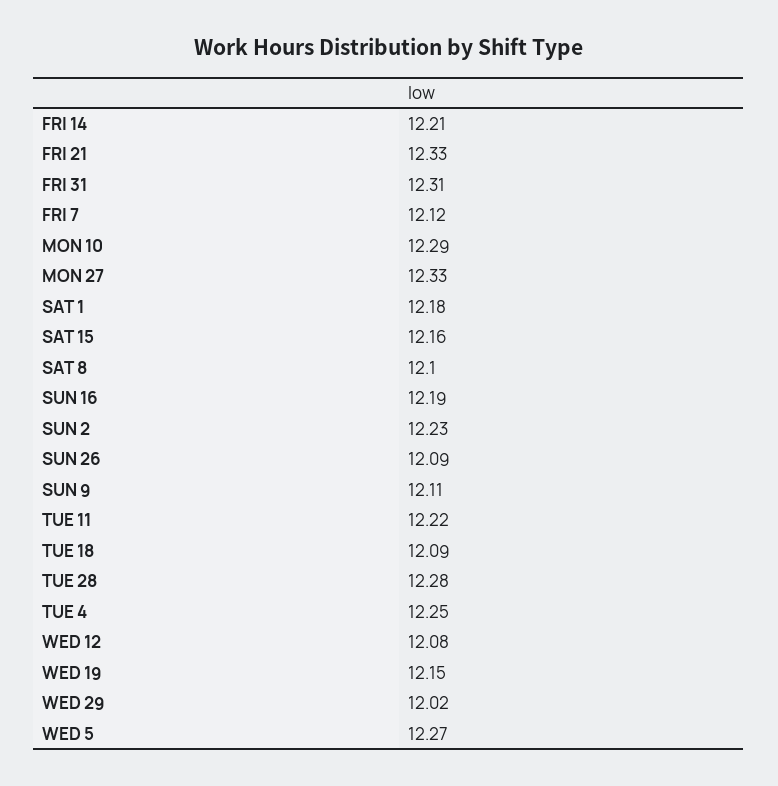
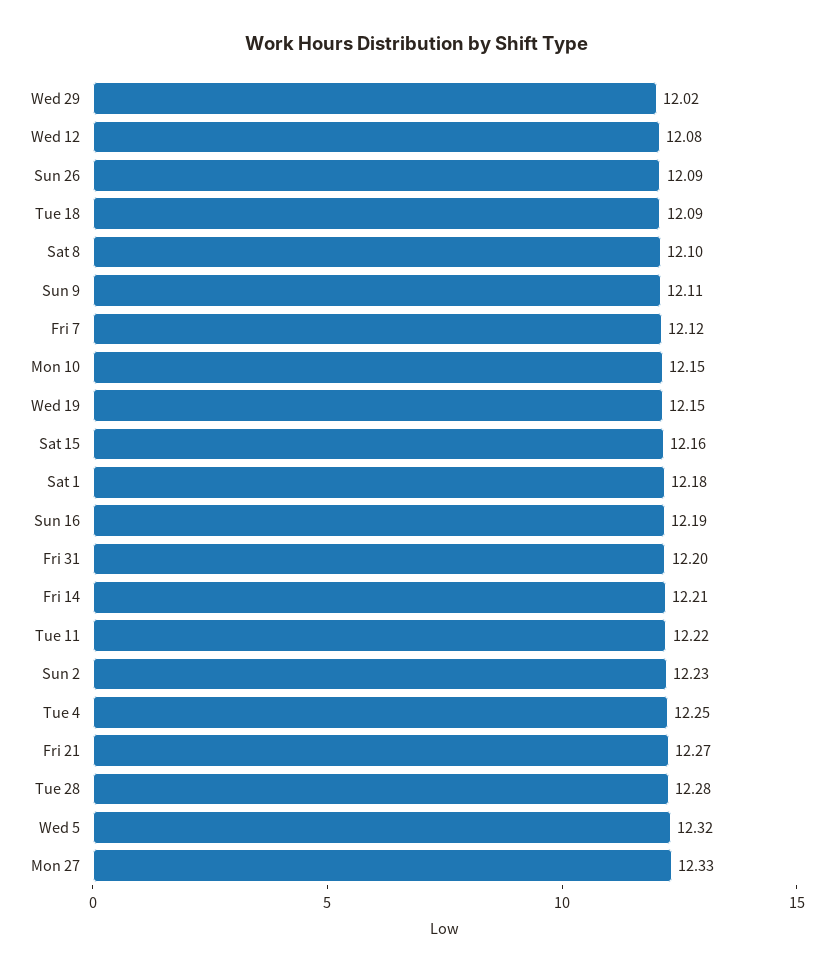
FRI 21: 12.33 -> 12.27
FRI 31: 12.31 -> 12.2
MON 10: 12.29 -> 12.15
WED 5: 12.27 -> 12.32

